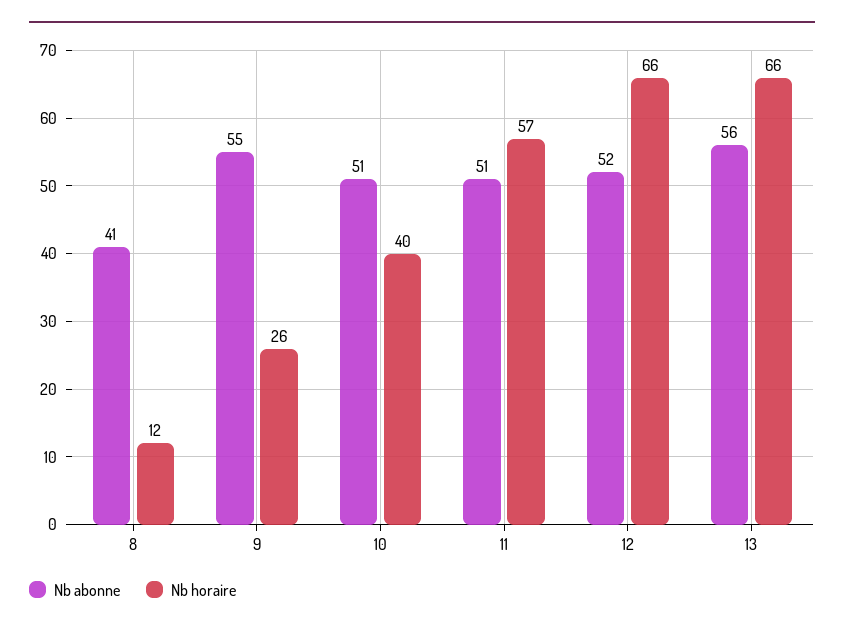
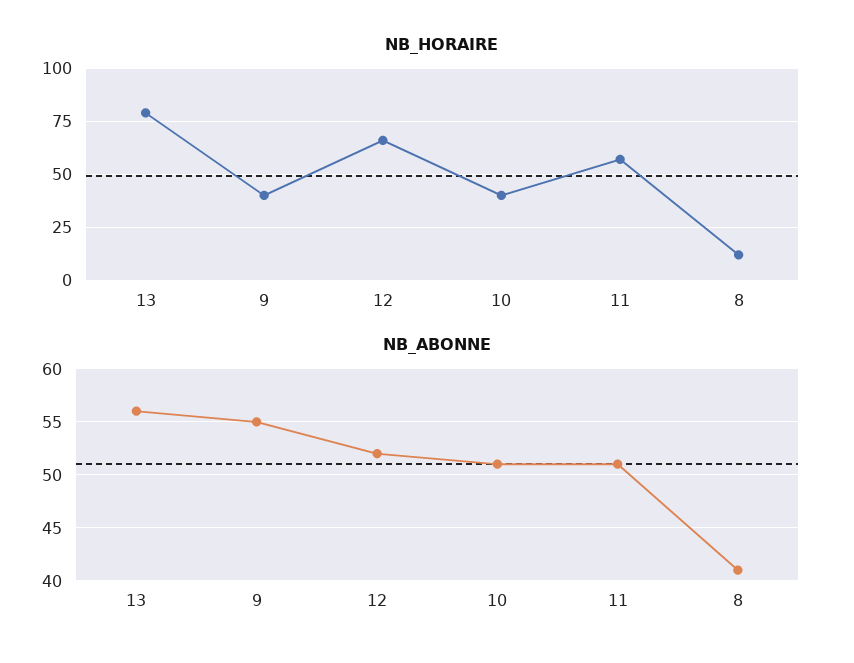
Nb horaire, 9: 26 -> 40
Nb horaire, 13: 66 -> 80

